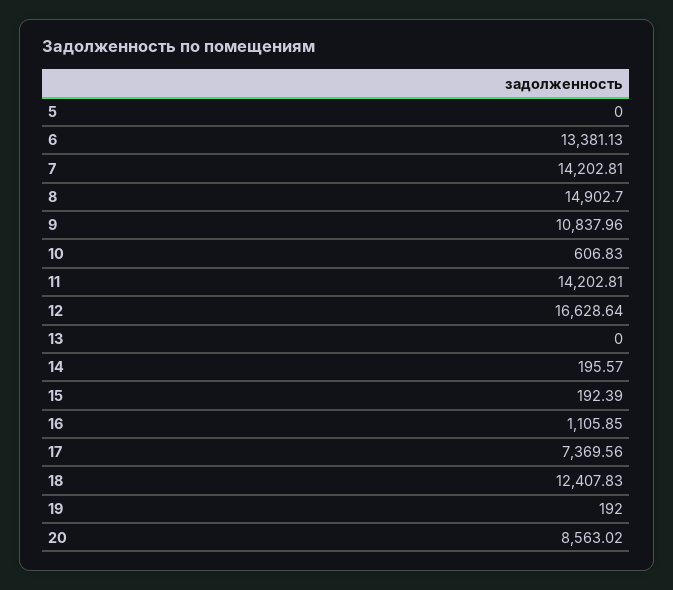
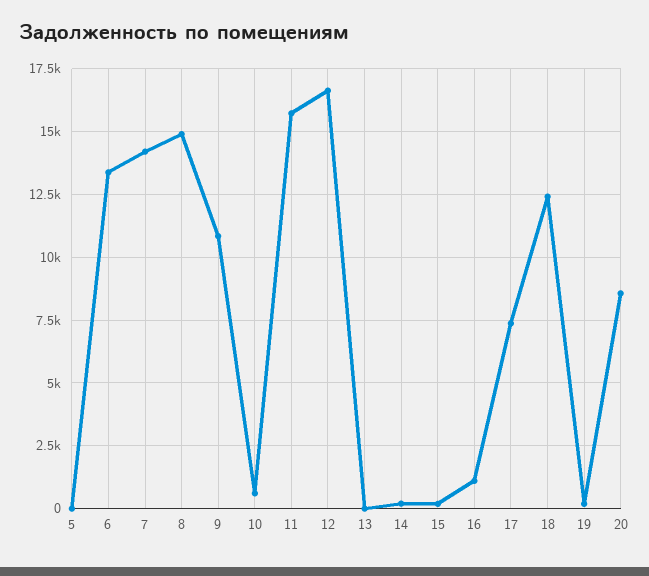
11: 14202.81 -> 15750

